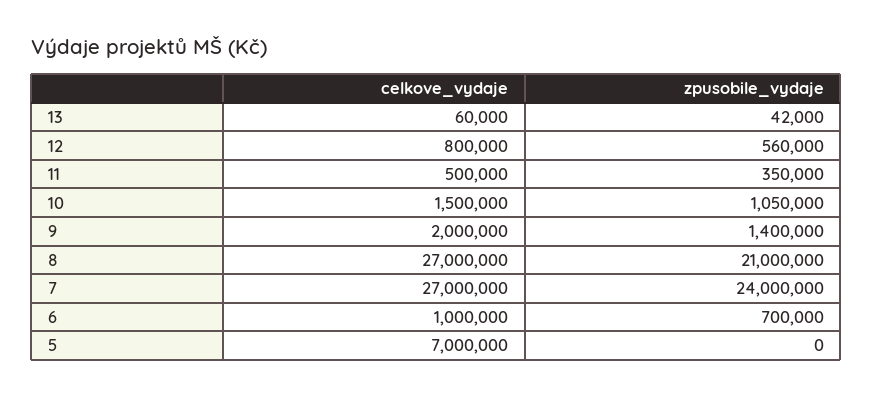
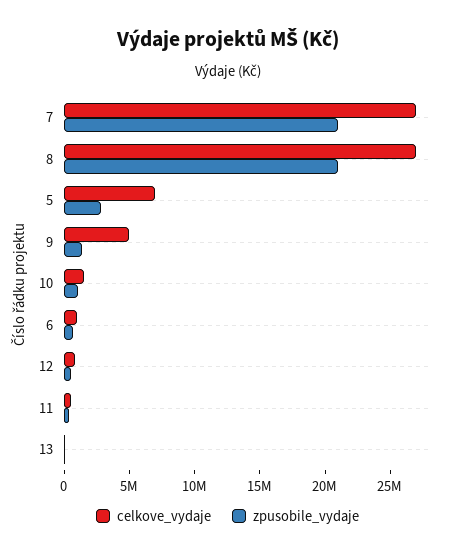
celkove_vydaje, 9: 2000000 -> 5000000
zpusobile_vydaje, 7: 24000000 -> 21000000
zpusobile_vydaje, 5: 0 -> 3000000

